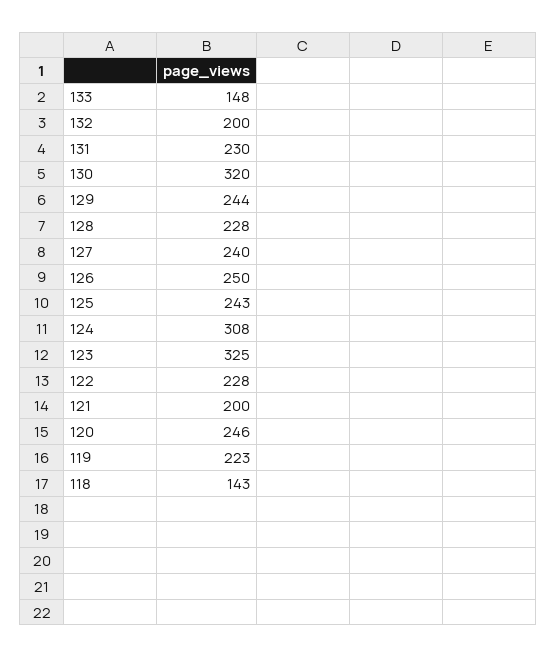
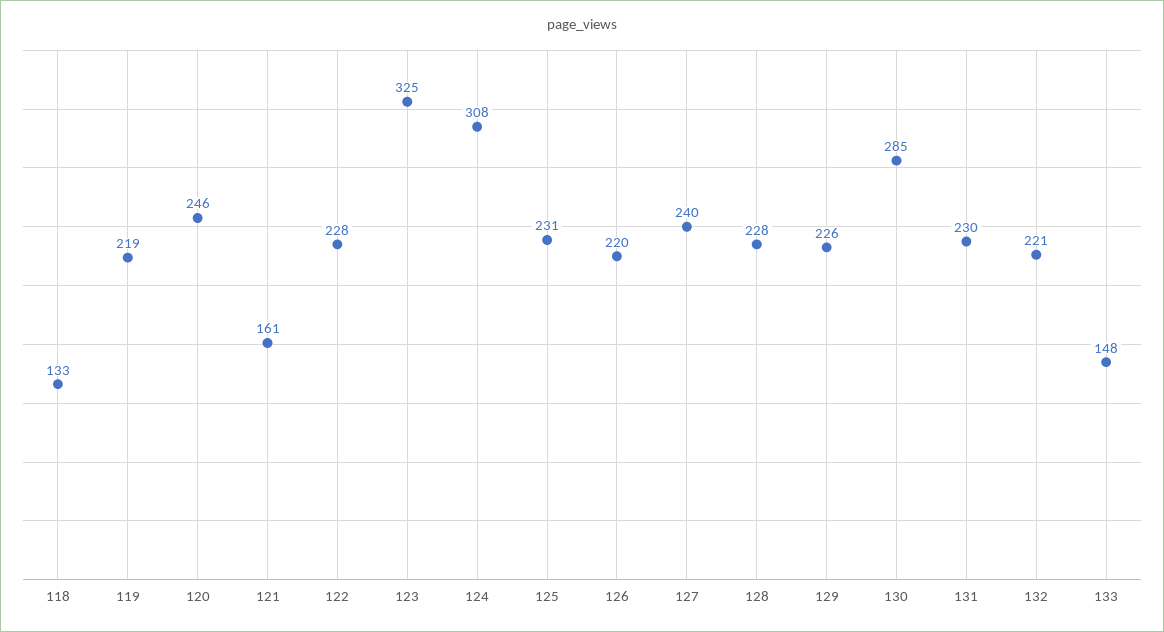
132: 200 -> 221
130: 320 -> 285
129: 244 -> 226
126: 250 -> 220
125: 243 -> 231
121: 200 -> 161
119: 223 -> 219
118: 143 -> 133

